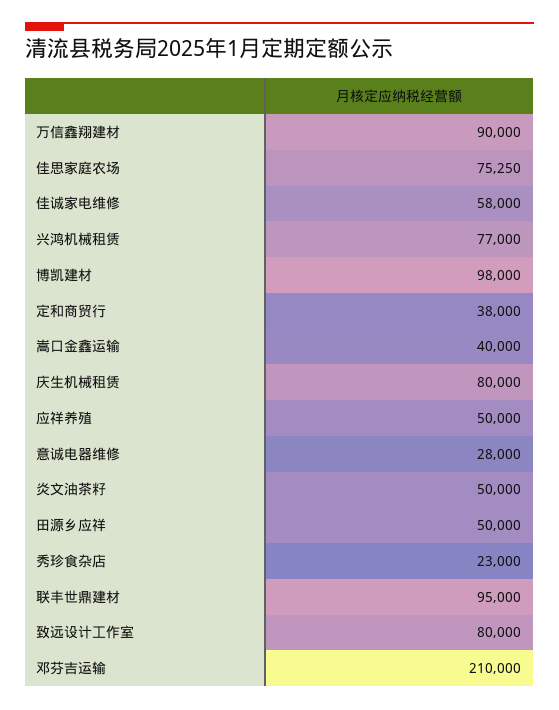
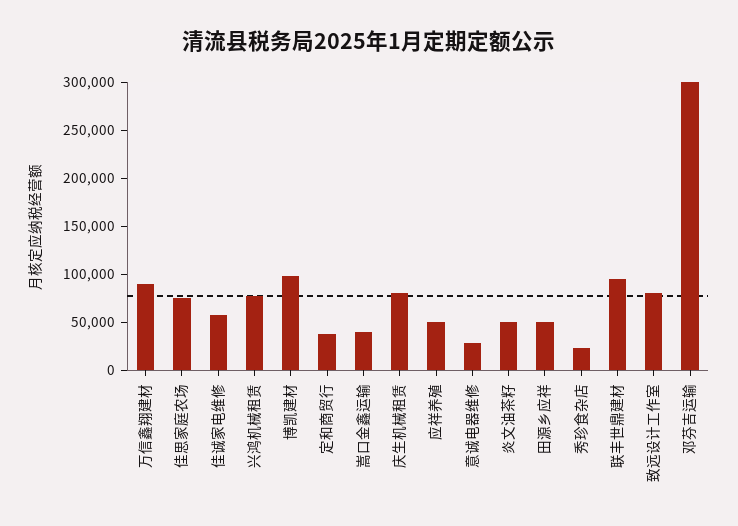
邓芬吉运输: 210000 -> 300000

